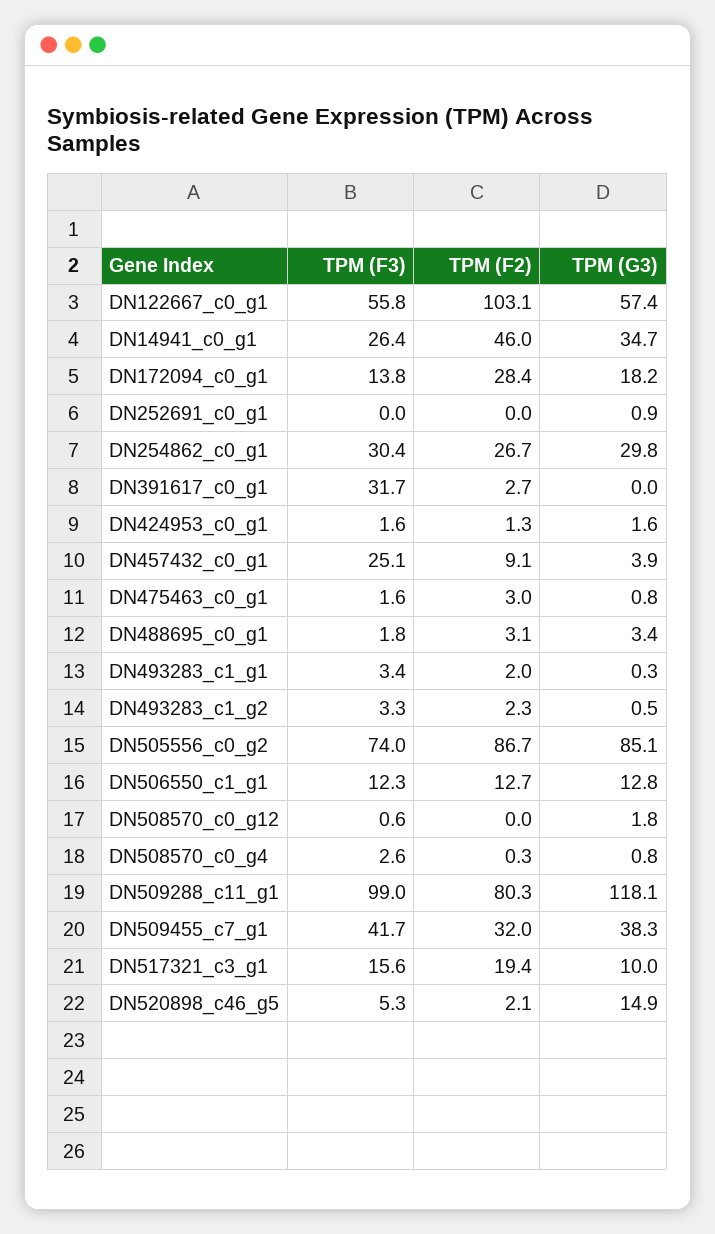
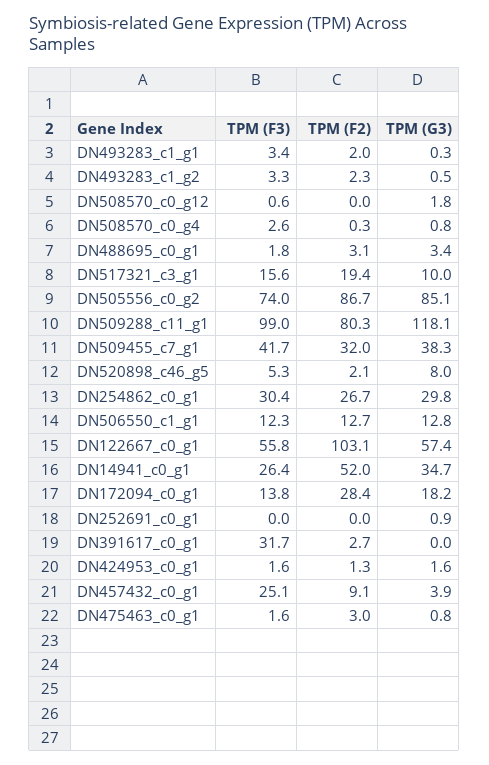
TPM (F2), DN14941_c0_g1: 46 -> 52
TPM (G3), DN520898_c46_g5: 14.9 -> 8

